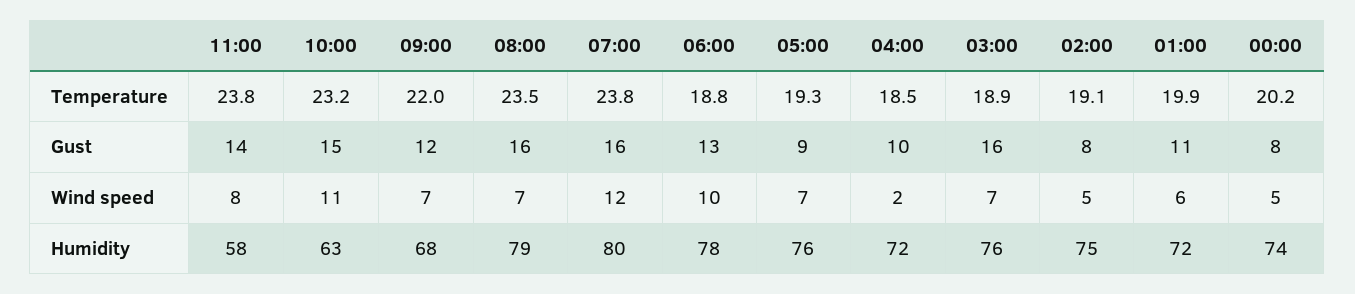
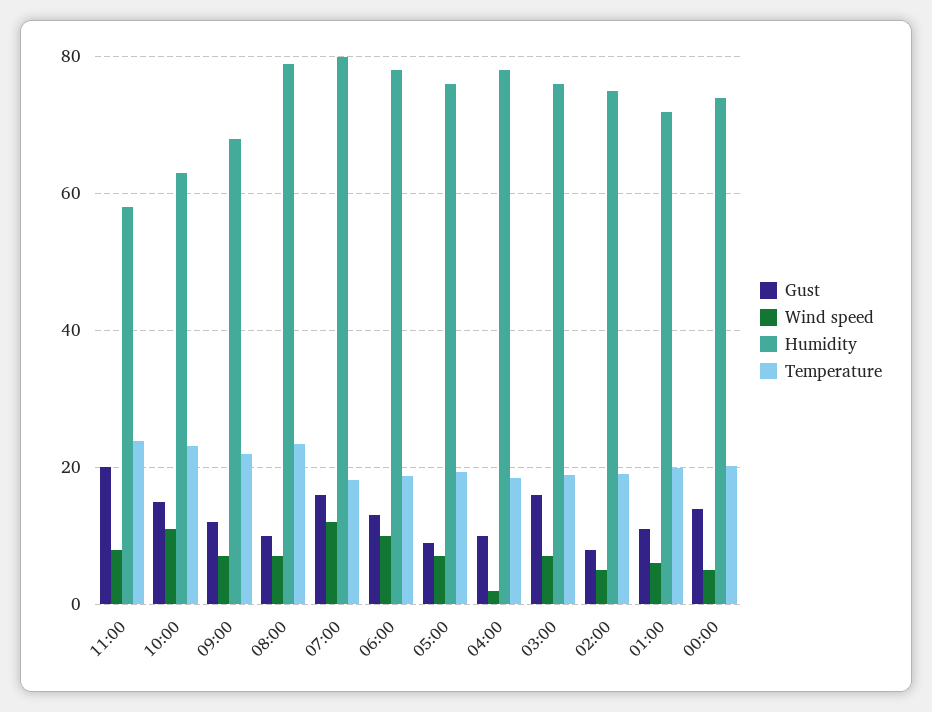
Temperature, 07:00: 23.8 -> 18
Gust, 11:00: 14 -> 20
Gust, 08:00: 16 -> 10
Gust, 00:00: 8 -> 14
Humidity, 04:00: 72 -> 78

